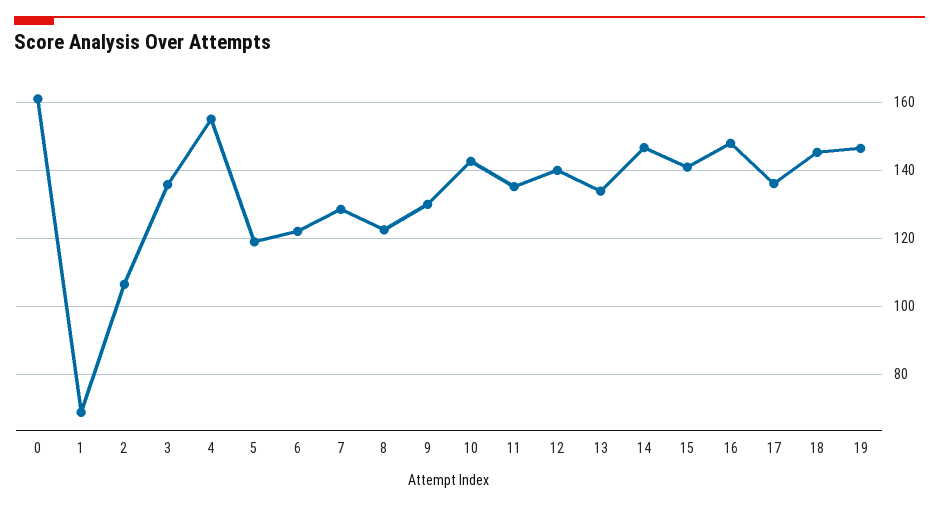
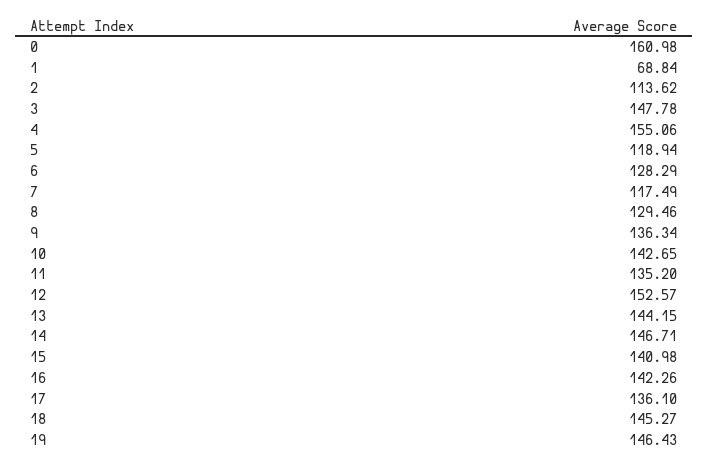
2: 106 -> 113.62
3: 136 -> 147.78
6: 122 -> 128.29
7: 128 -> 117.49
8: 122 -> 129.46
9: 130 -> 136.34
12: 140 -> 152.57
13: 134 -> 144.15
16: 148 -> 142.26

